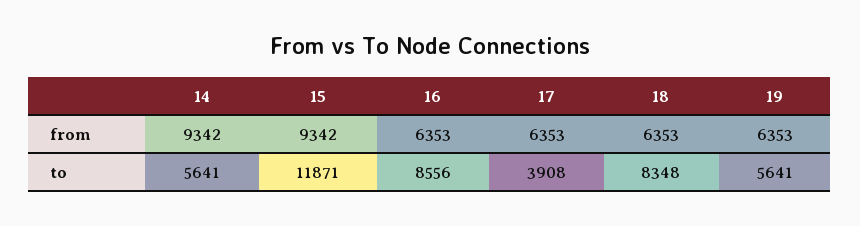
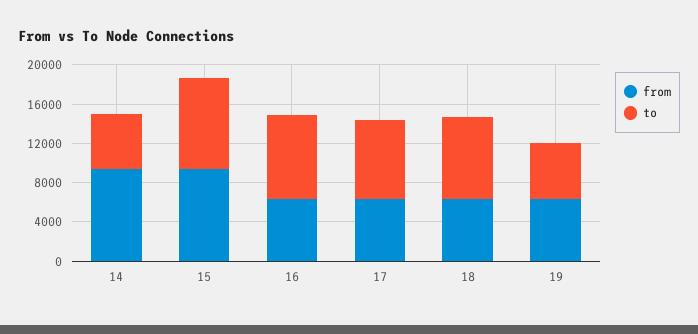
to, 15: 11871 -> 9000
to, 17: 3908 -> 8000

